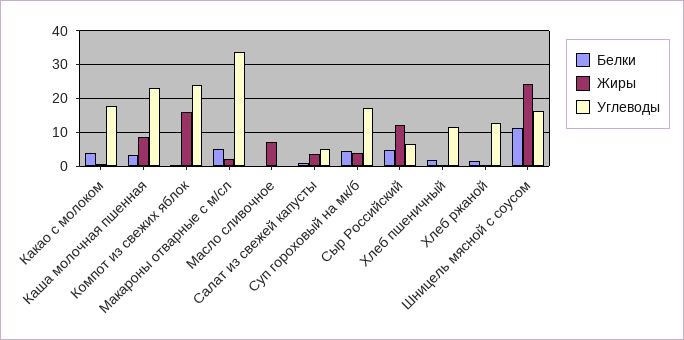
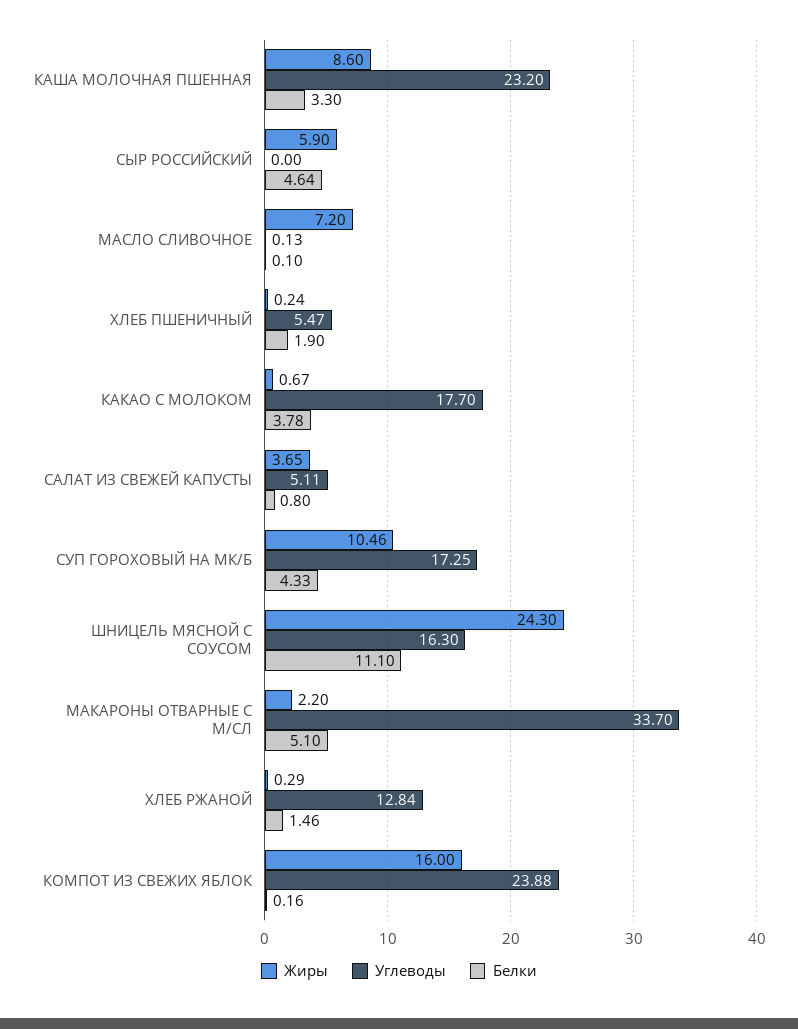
Жиры, Суп гороховый на мк/б: 4 -> 10.46
Жиры, Сыр Российский: 12 -> 5.9
Углеводы, Сыр Российский: 6 -> 0
Углеводы, Хлеб пшеничный: 12 -> 5.47

